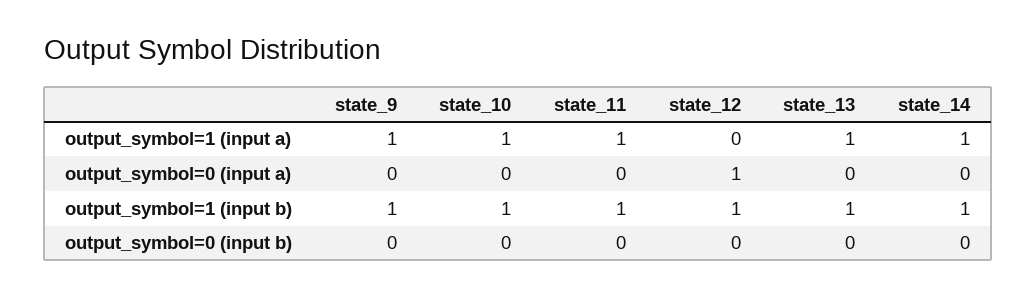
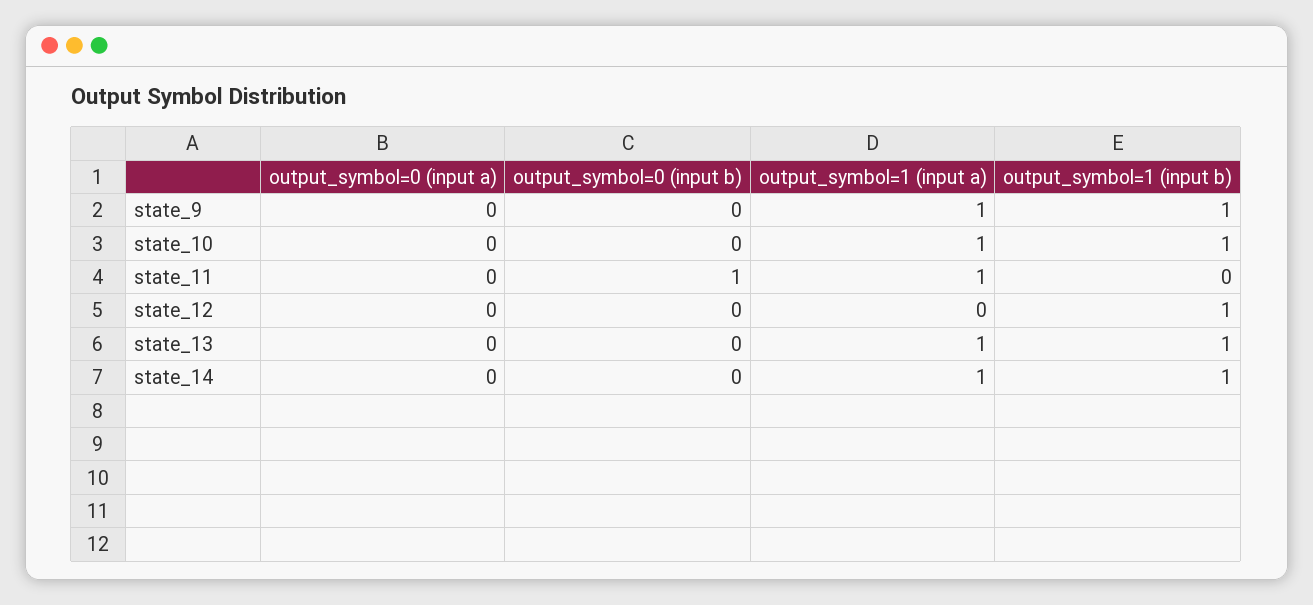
state_12, output_symbol=0 (input a): 1 -> 0
state_11, output_symbol=1 (input b): 1 -> 0
state_11, output_symbol=0 (input b): 0 -> 1

